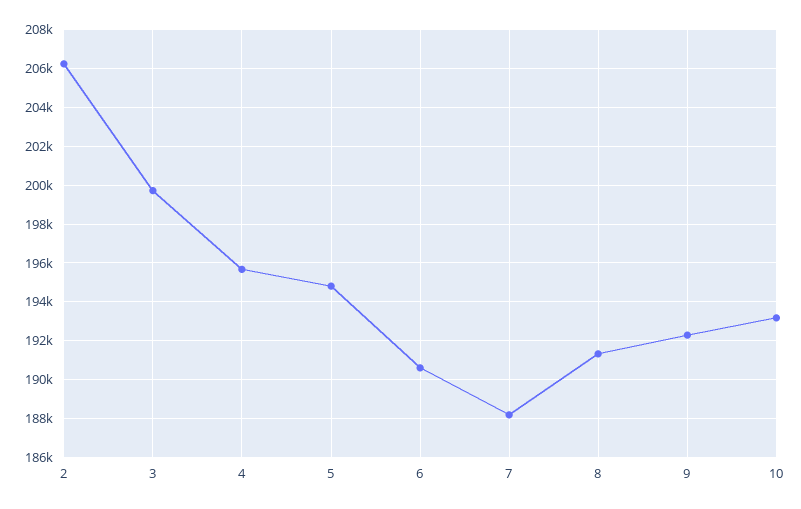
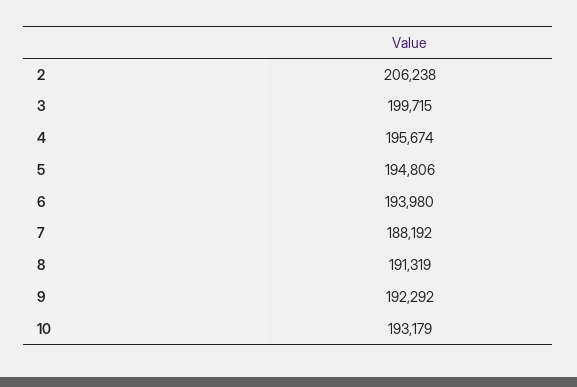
6: 190500 -> 193980

